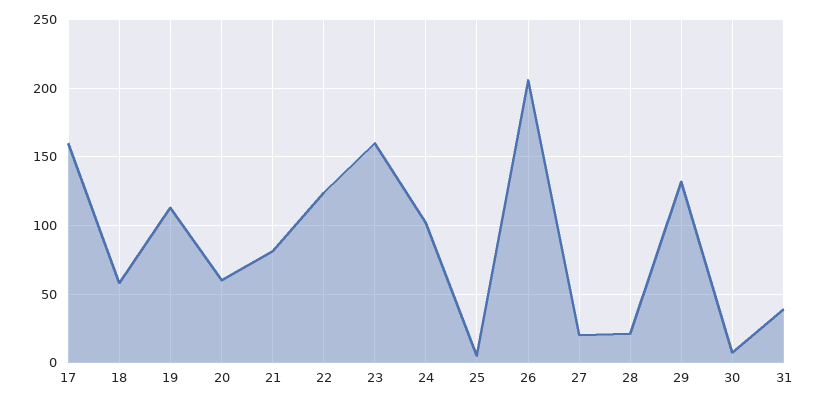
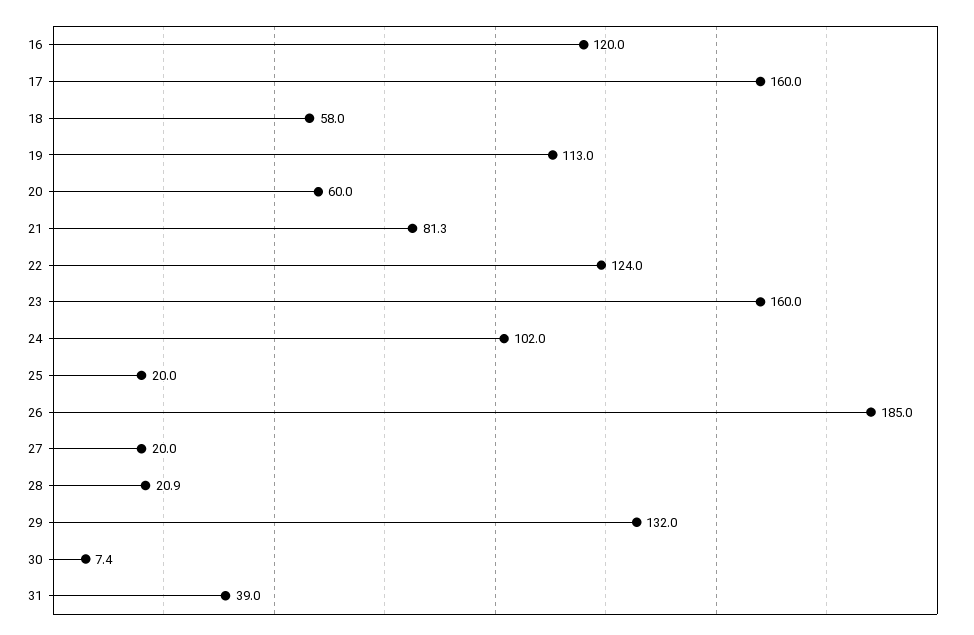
25: 5 -> 20
26: 205 -> 185
16: none -> 120

